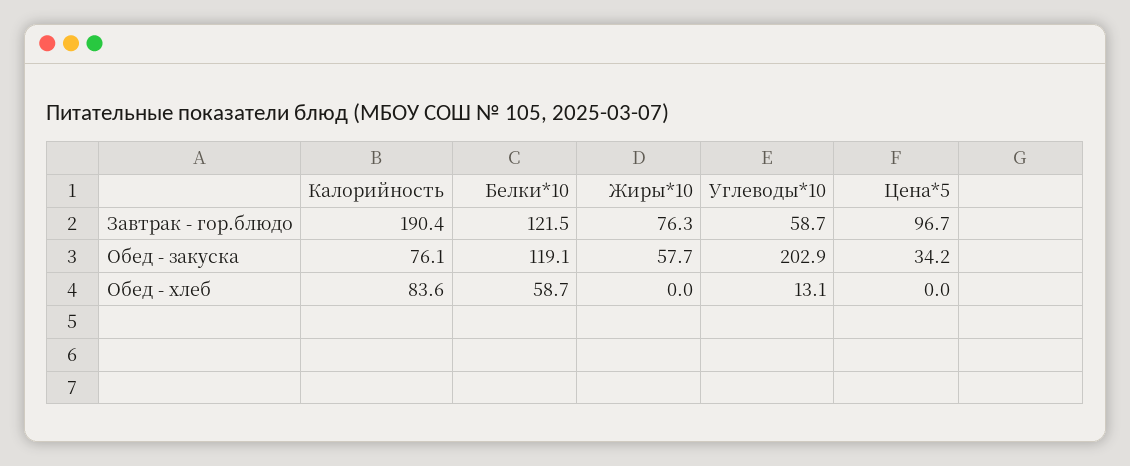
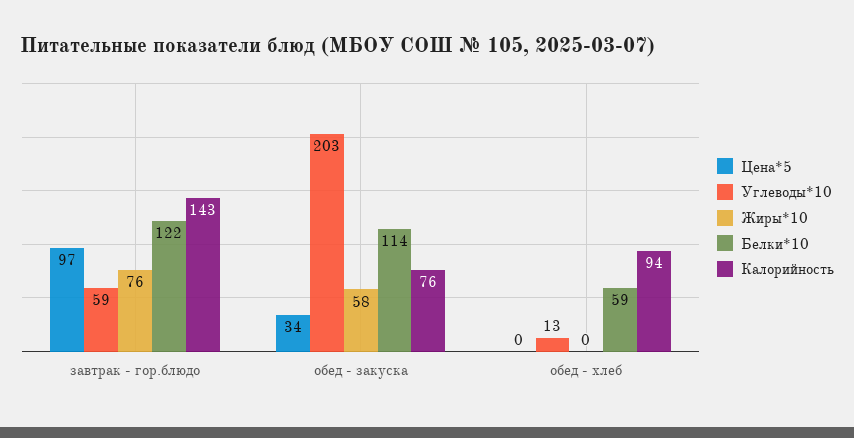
Калорийность, Завтрак - гор.блюдо: 190.4 -> 143
Белки*10, Обед - закуска: 119.1 -> 114
Калорийность, Обед - хлеб: 83.6 -> 94

